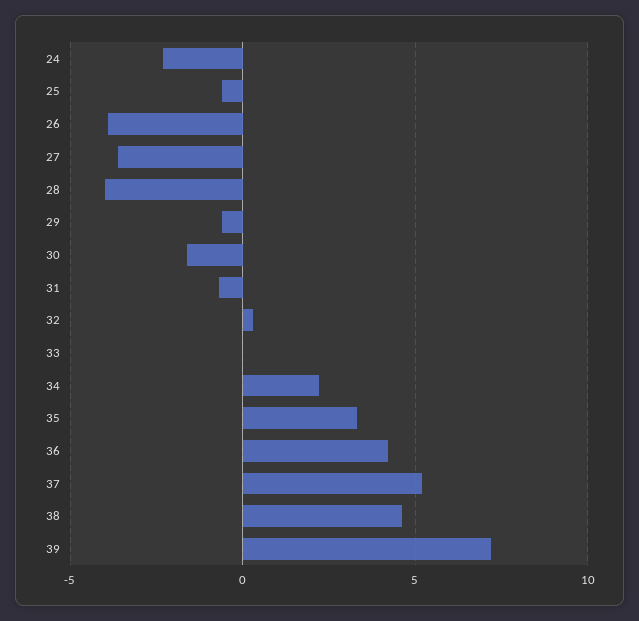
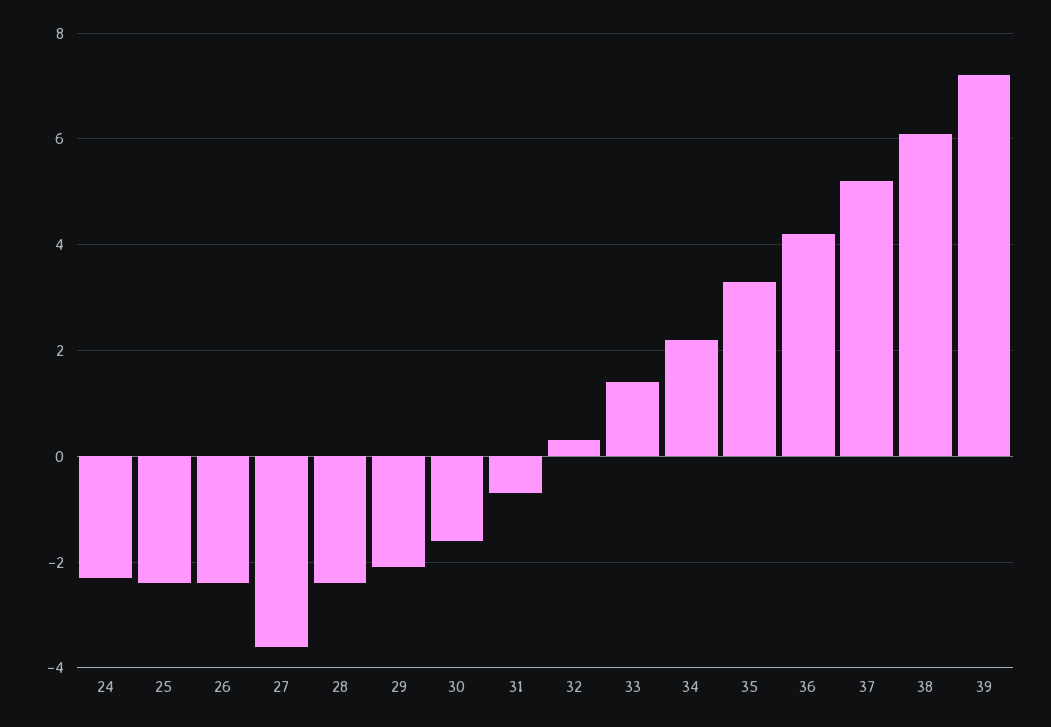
25: -0.5 -> -2.5
26: -4 -> -2.5
28: -4 -> -2.5
29: -0.5 -> -2
33: 0 -> 1.5
38: 4.5 -> 6

